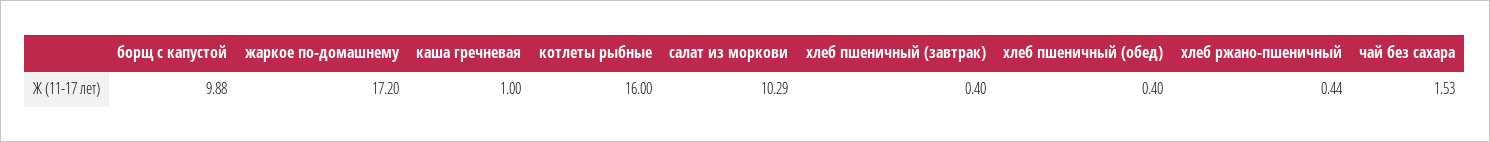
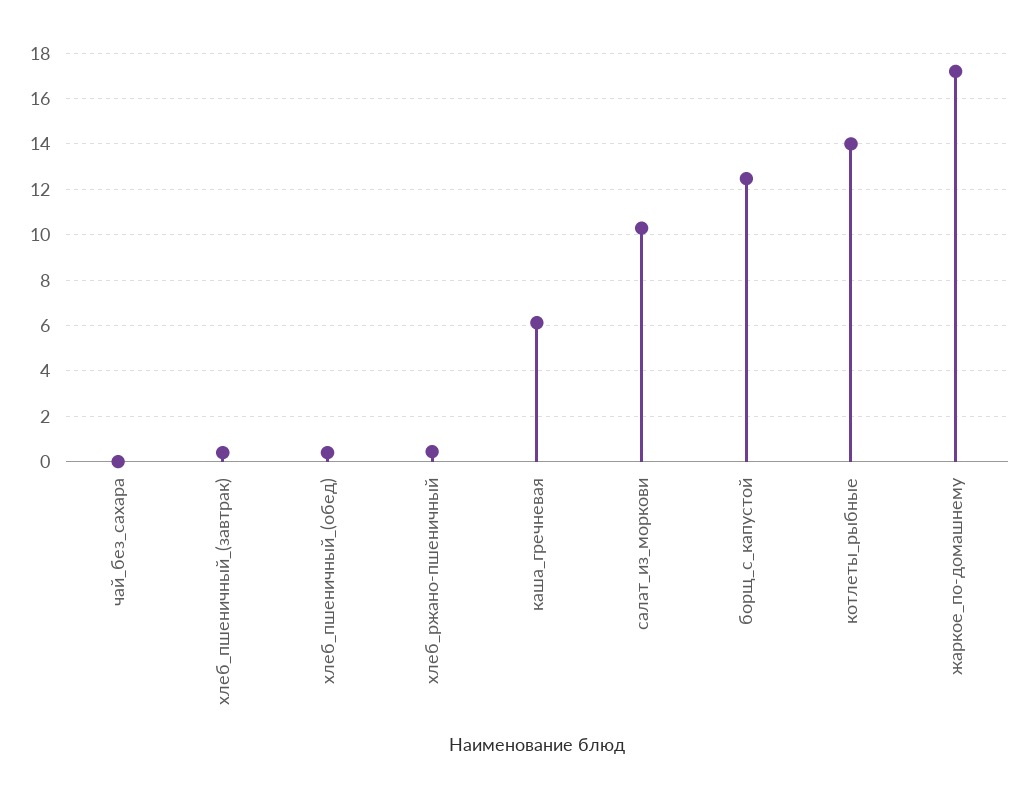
борщ с капустой: 9.88 -> 12.5
каша гречневая: 1 -> 6
котлеты рыбные: 16 -> 14
чай без сахара: 1.53 -> 0

